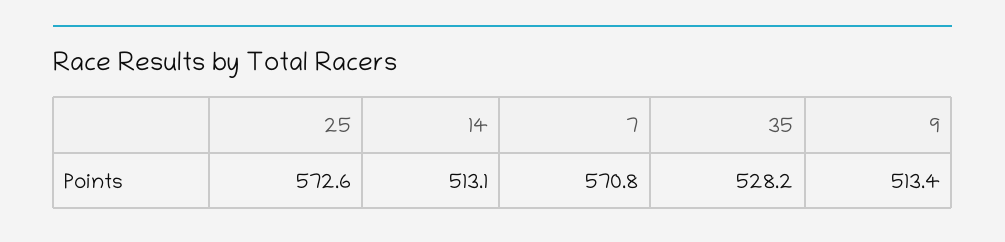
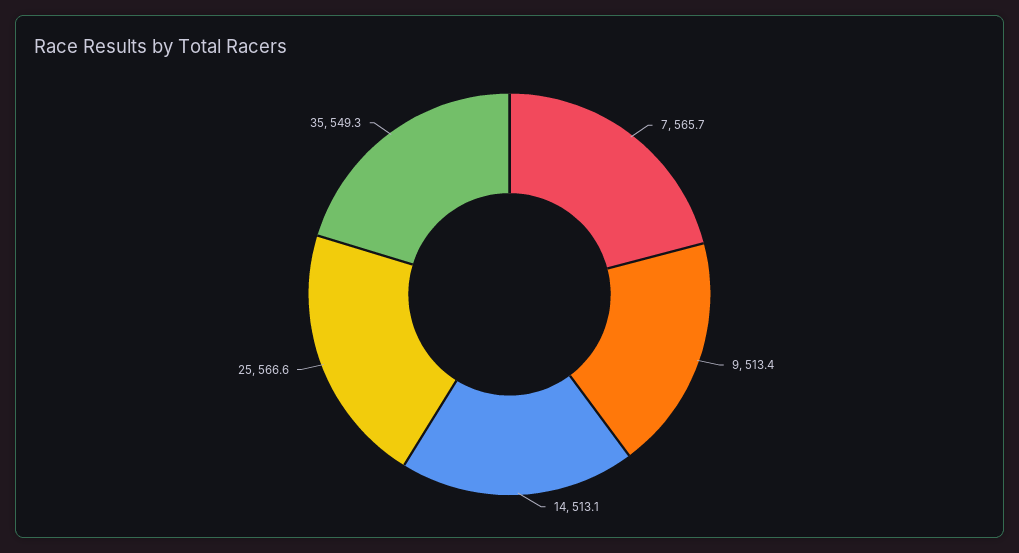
25: 572.6 -> 566.6
7: 570.8 -> 565.7
35: 528.2 -> 549.3

